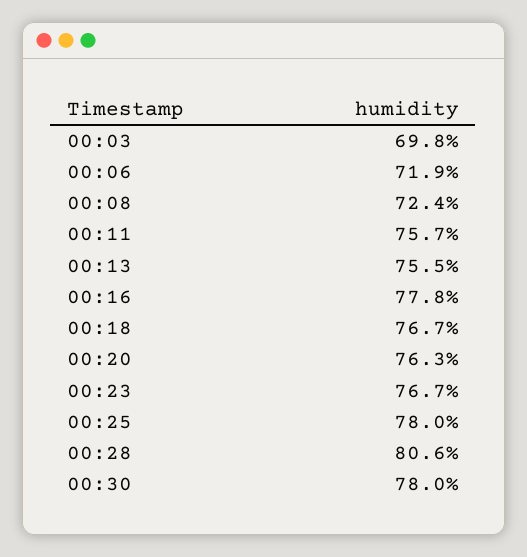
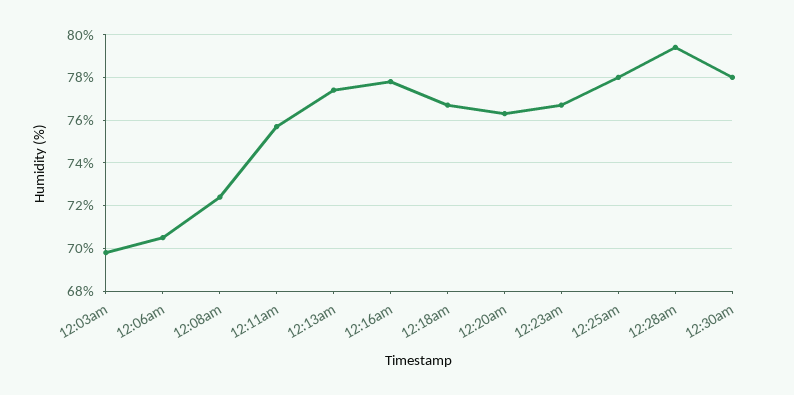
00:06: 71.9 -> 70.5
00:13: 75.5 -> 77.5
00:28: 80.6 -> 79.5

